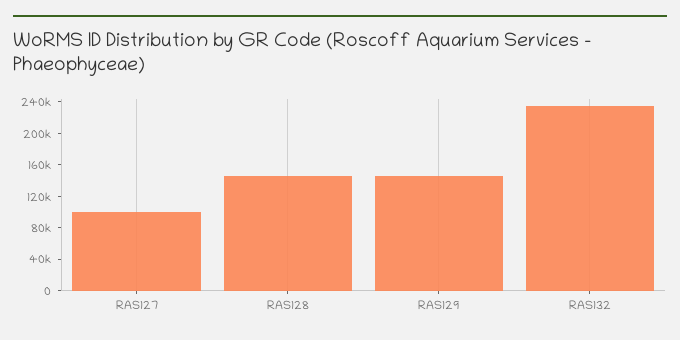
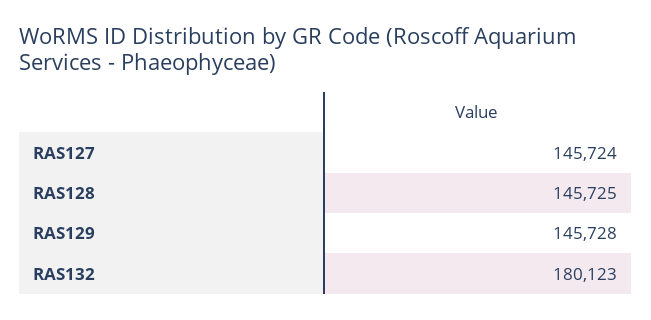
RAS127: 100000 -> 145724
RAS132: 240000 -> 180123

